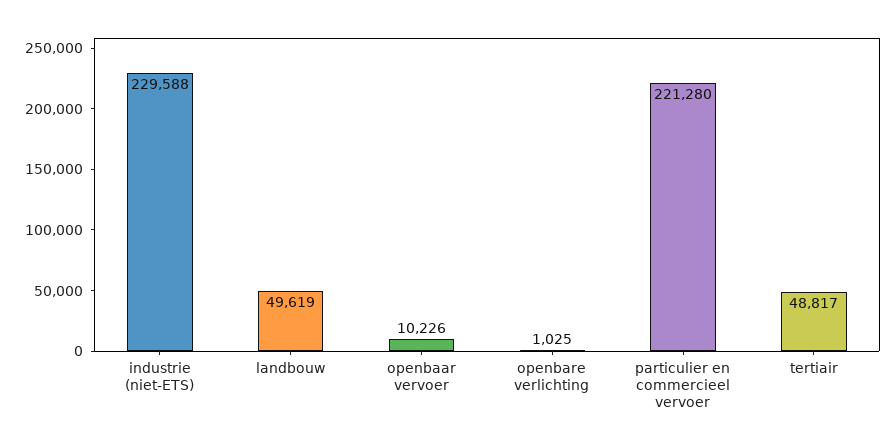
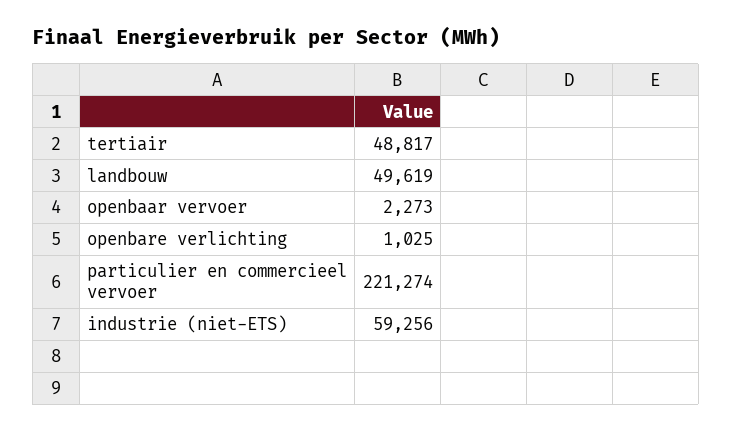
industrie (niet-ETS): 229588 -> 59256
openbaar vervoer: 10226 -> 2273
particulier en commercieel vervoer: 221280 -> 221274

